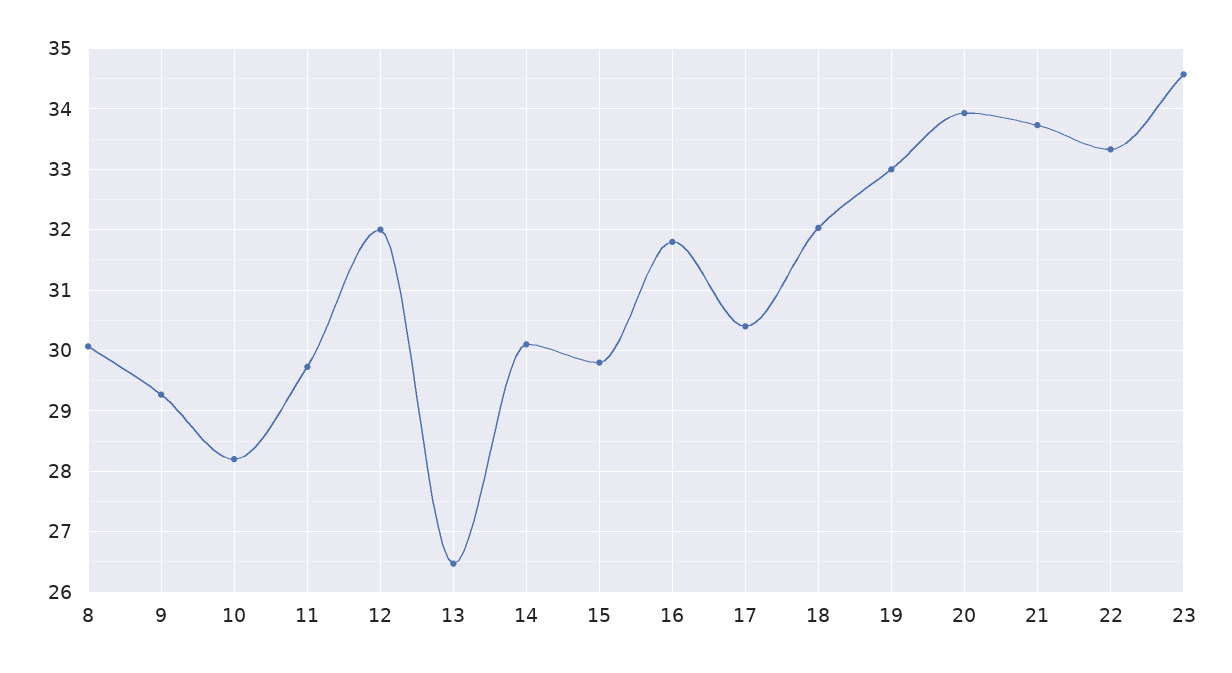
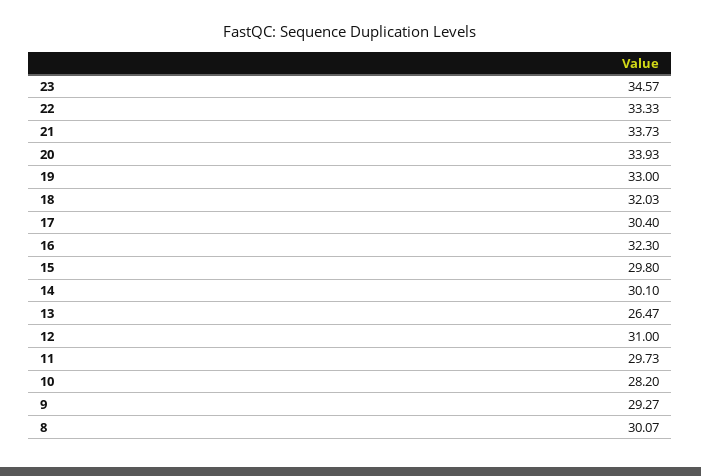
12: 32 -> 31
16: 31.8 -> 32.3

